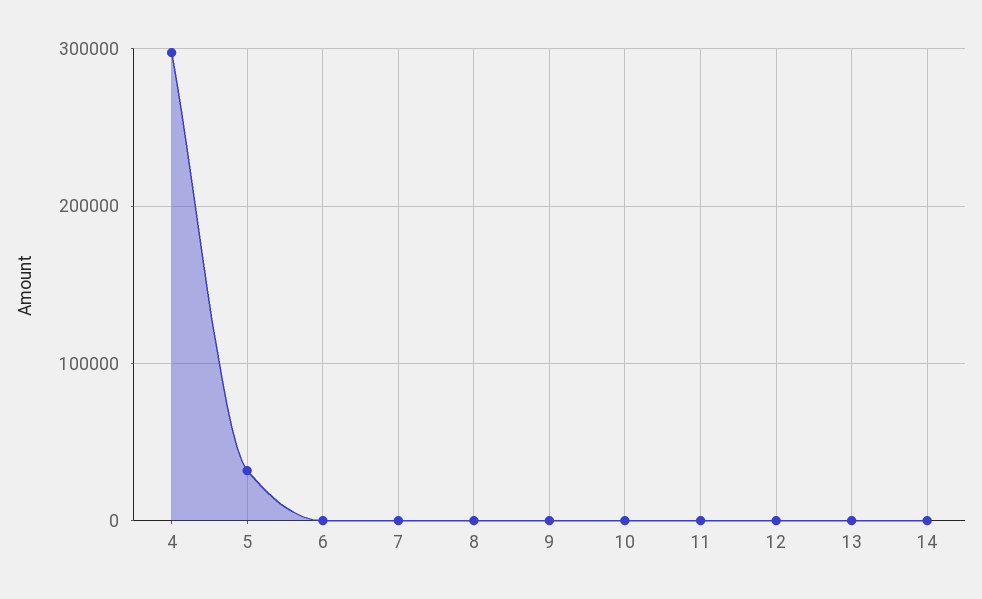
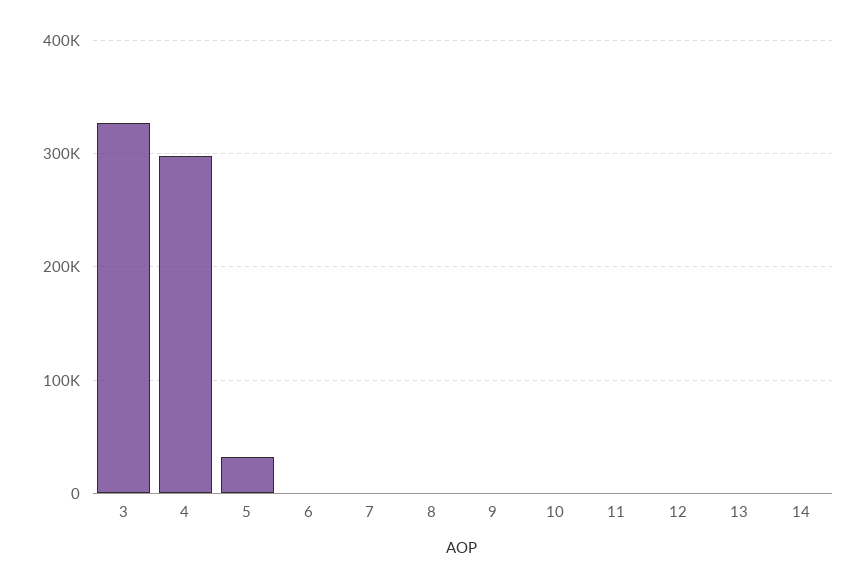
3: none -> 330000

